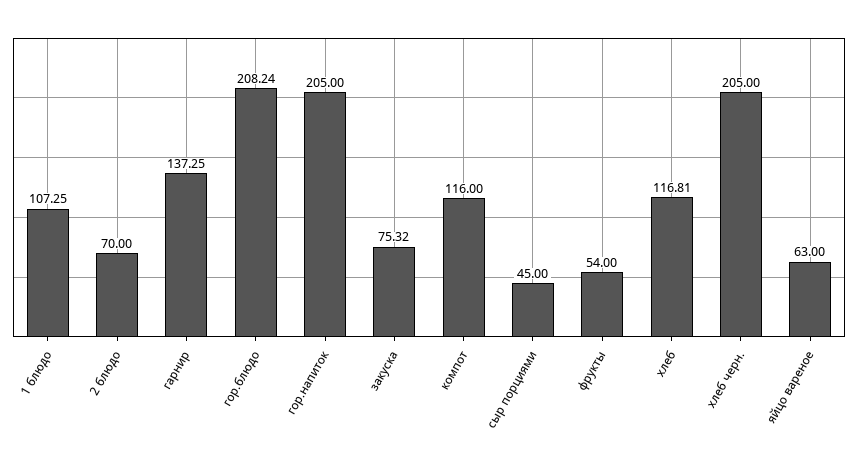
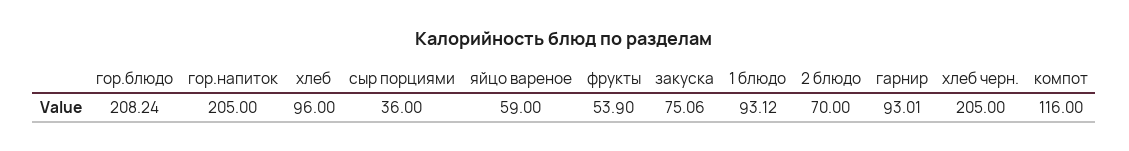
1 блюдо: 107.25 -> 93.12
гарнир: 137.25 -> 93.01
закуска: 75.32 -> 75.06
сыр порциями: 45 -> 36
фрукты: 54 -> 53.9
хлеб: 116.81 -> 96
яйцо вареное: 63 -> 59

